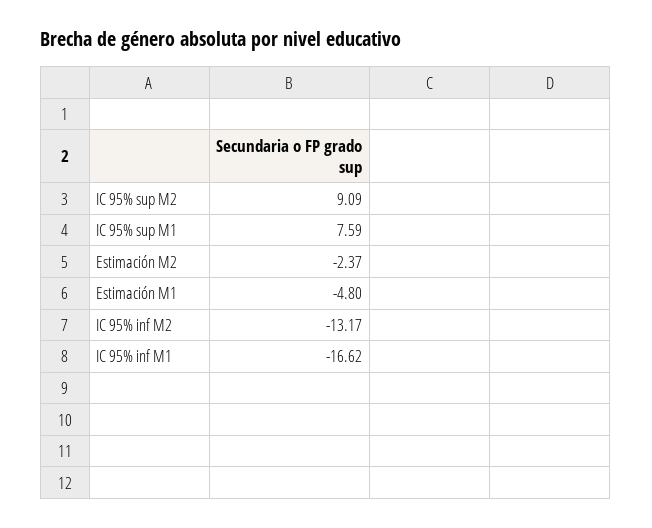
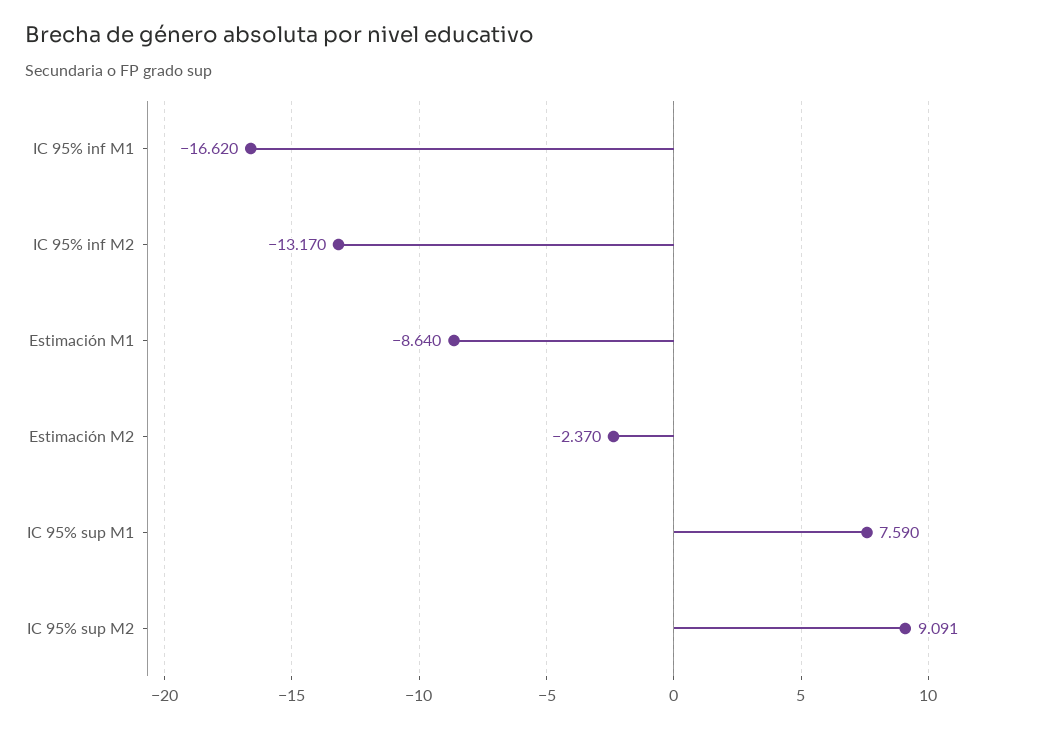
Estimación M1: -4.8 -> -8.64

